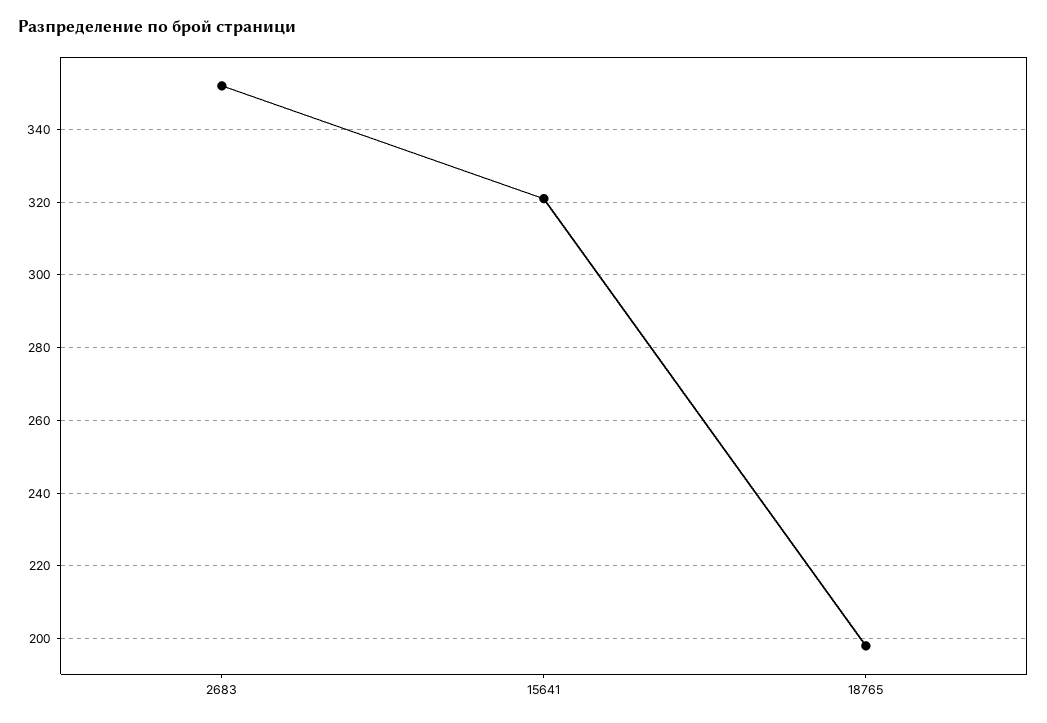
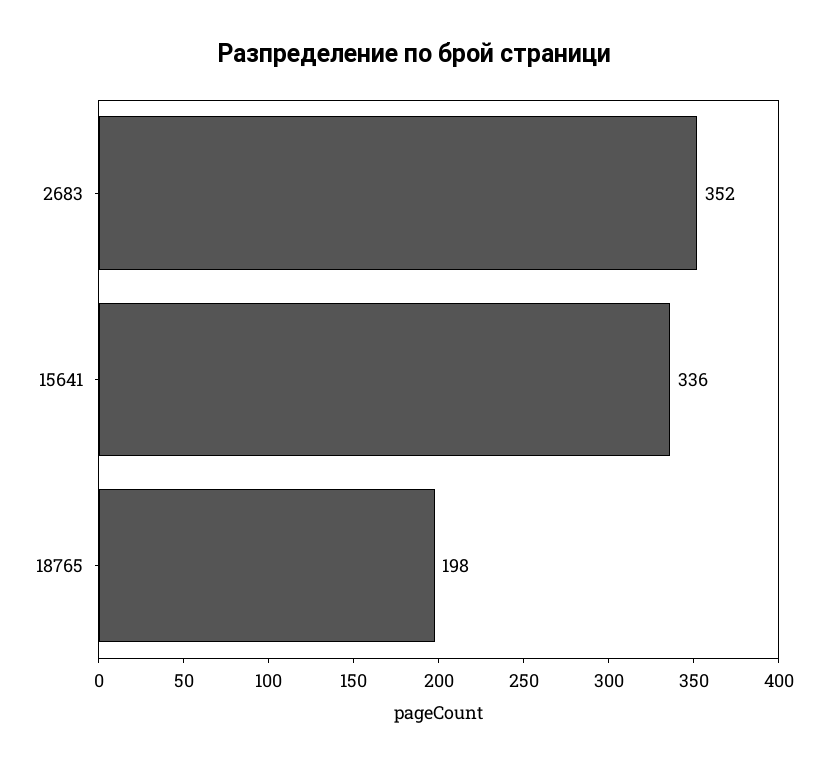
15641: 320 -> 336

